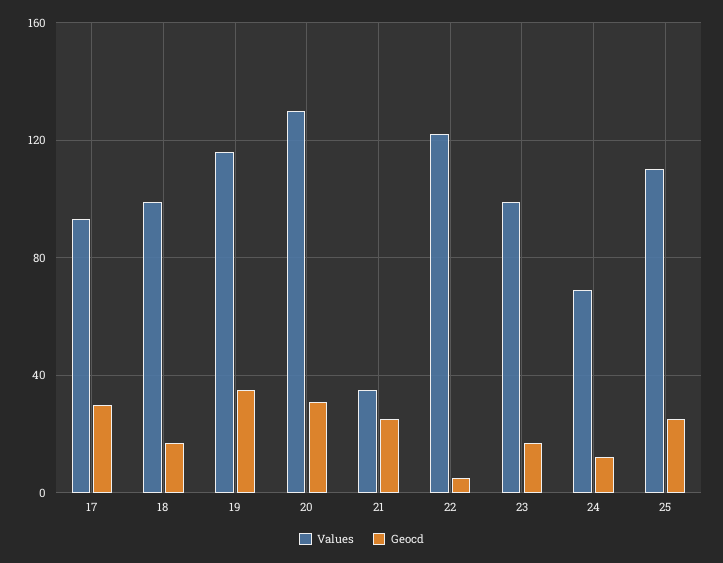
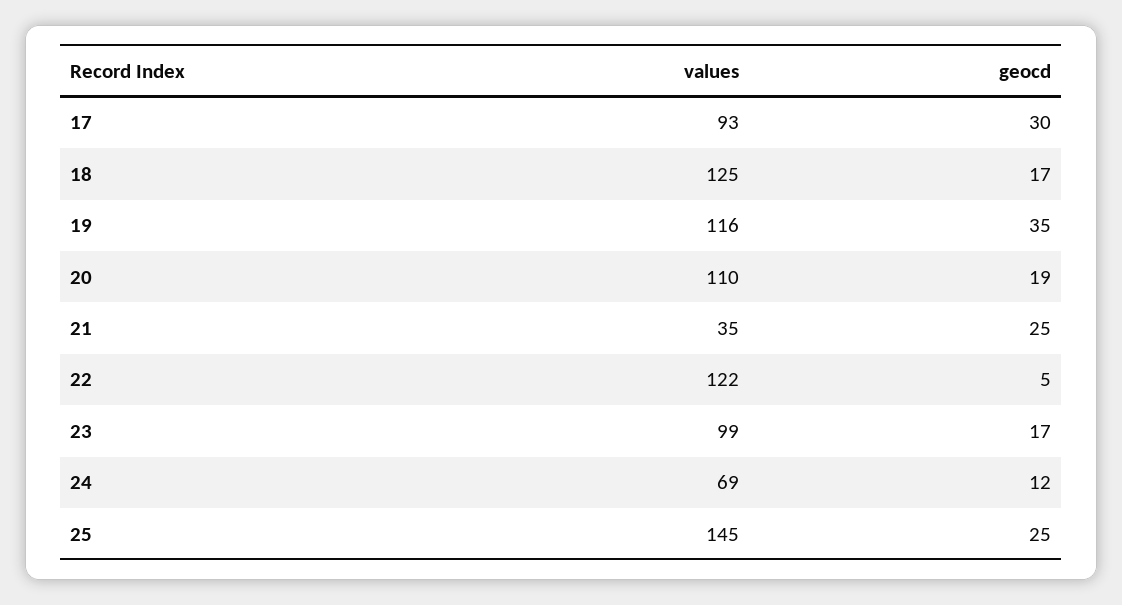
Values, 18: 100 -> 125
Values, 20: 130 -> 110
Geocd, 20: 30 -> 19
Values, 25: 110 -> 145

